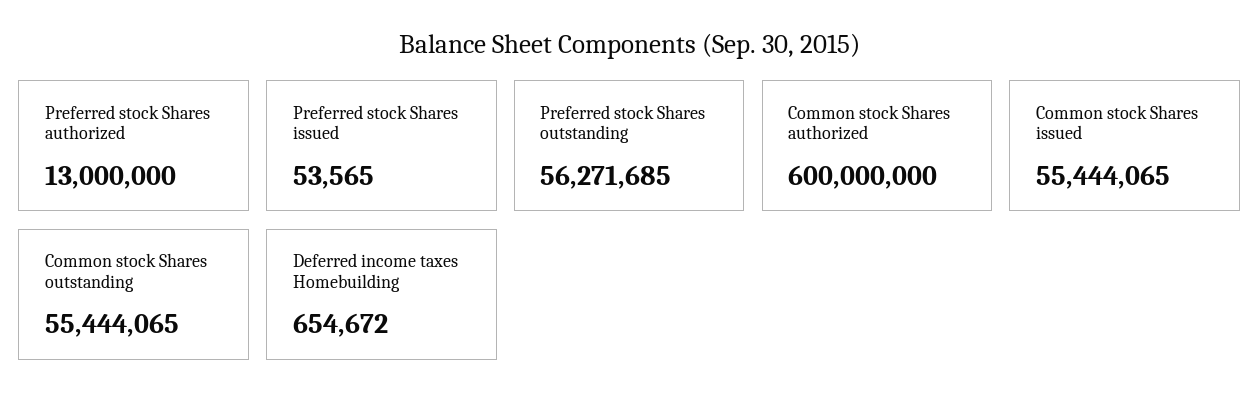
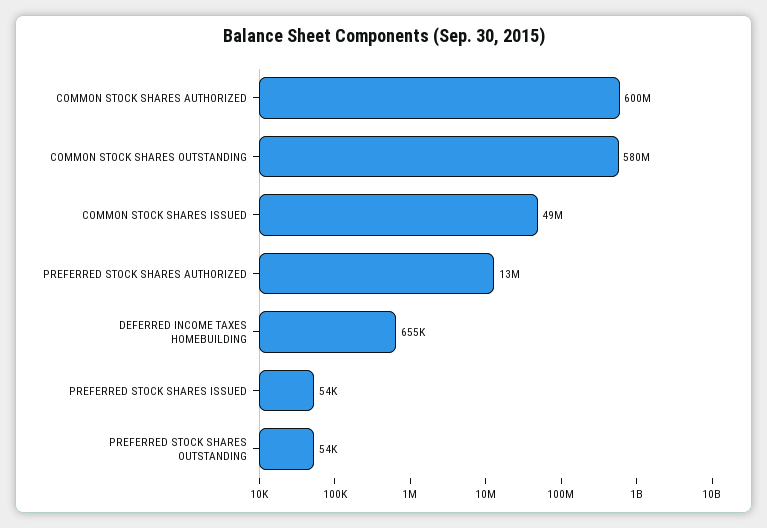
Preferred stock Shares outstanding: 56271685 -> 54000
Common stock Shares issued: 55444065 -> 49000000
Common stock Shares outstanding: 55444065 -> 580000000

